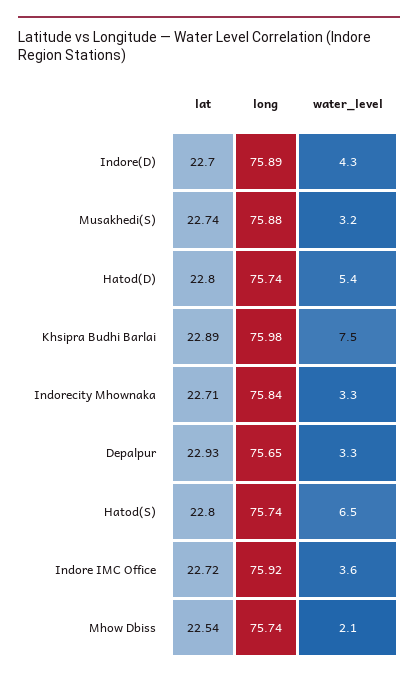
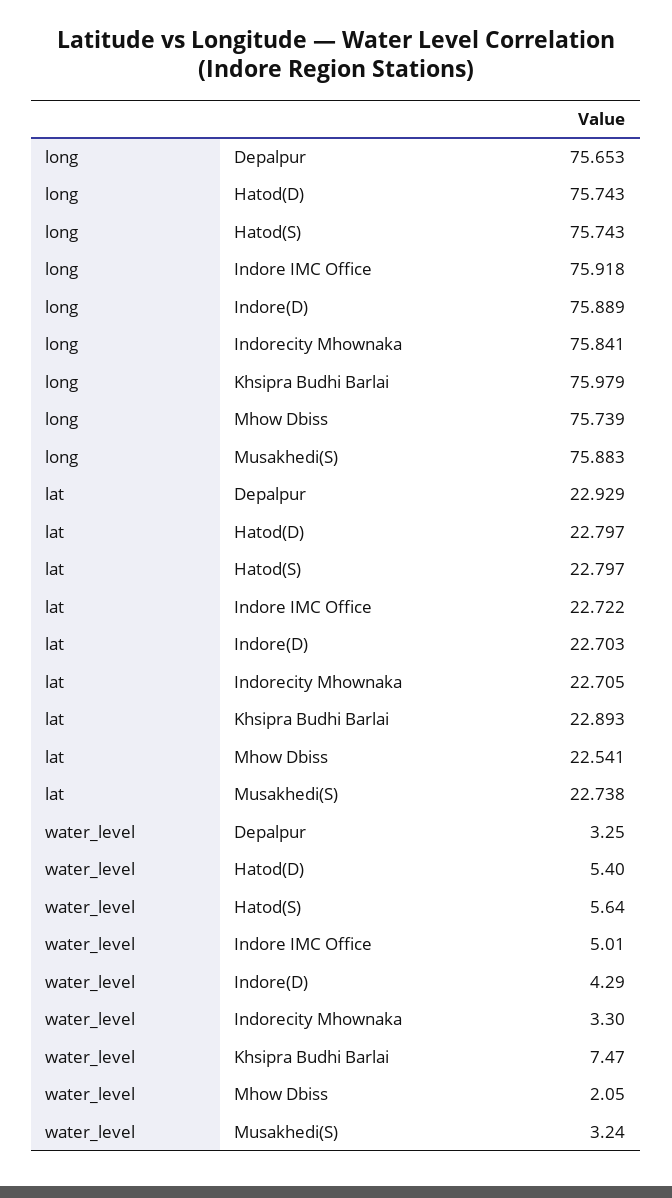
water_level, Hatod(S): 6.5 -> 5.64
water_level, Indore IMC Office: 3.6 -> 5.01

